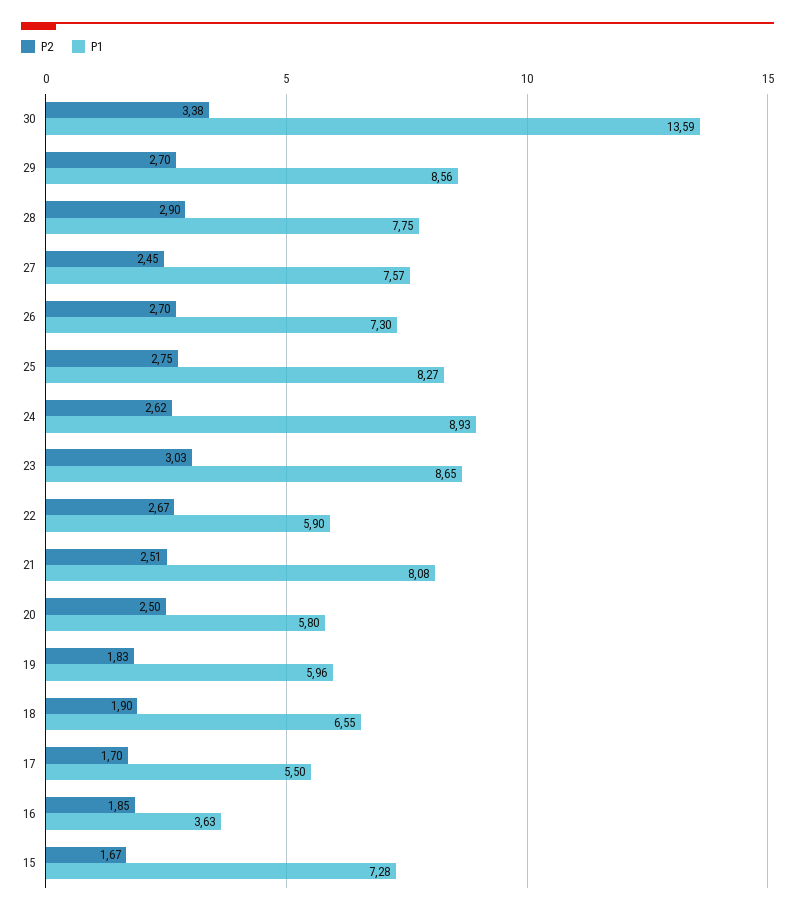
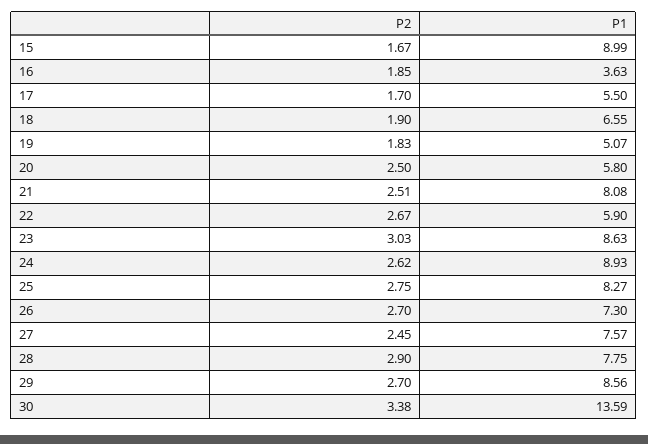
P1, 23: 8.65 -> 8.63
P1, 19: 5.96 -> 5.07
P1, 15: 7.28 -> 8.99

